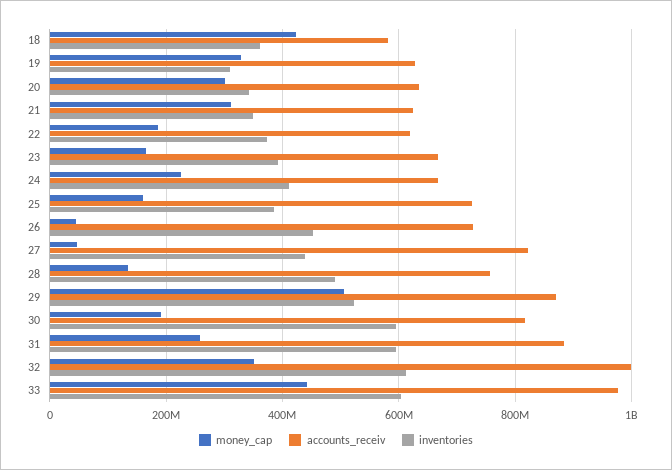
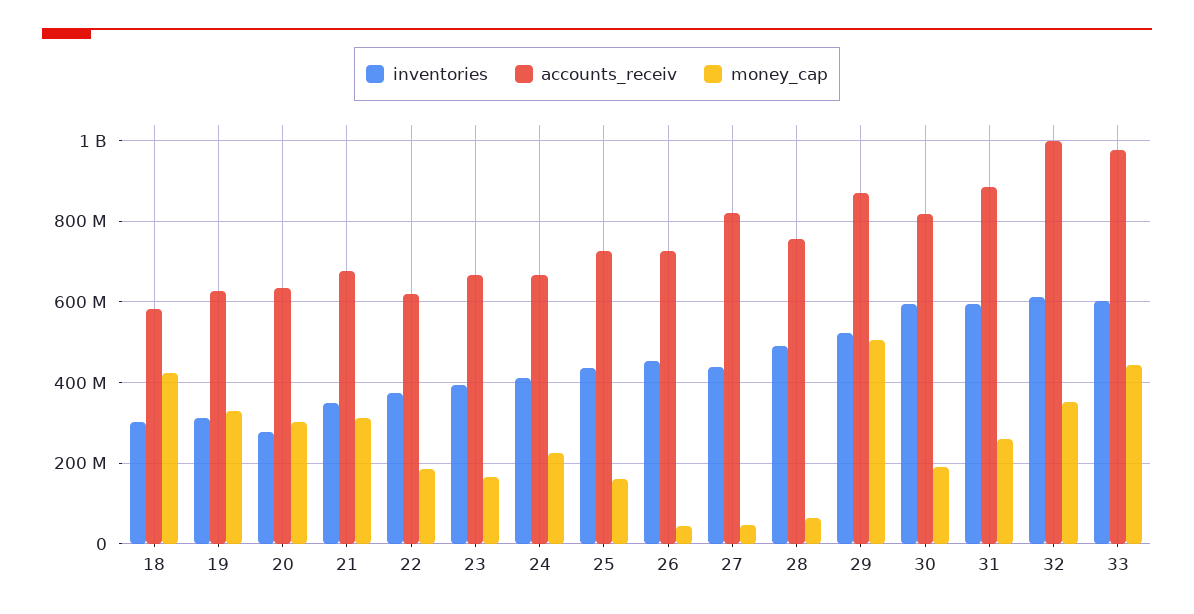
inventories, 18: 360000000 -> 300000000
inventories, 20: 340000000 -> 280000000
accounts_receiv, 21: 620000000 -> 680000000
inventories, 25: 380000000 -> 440000000
money_cap, 28: 140000000 -> 60000000

